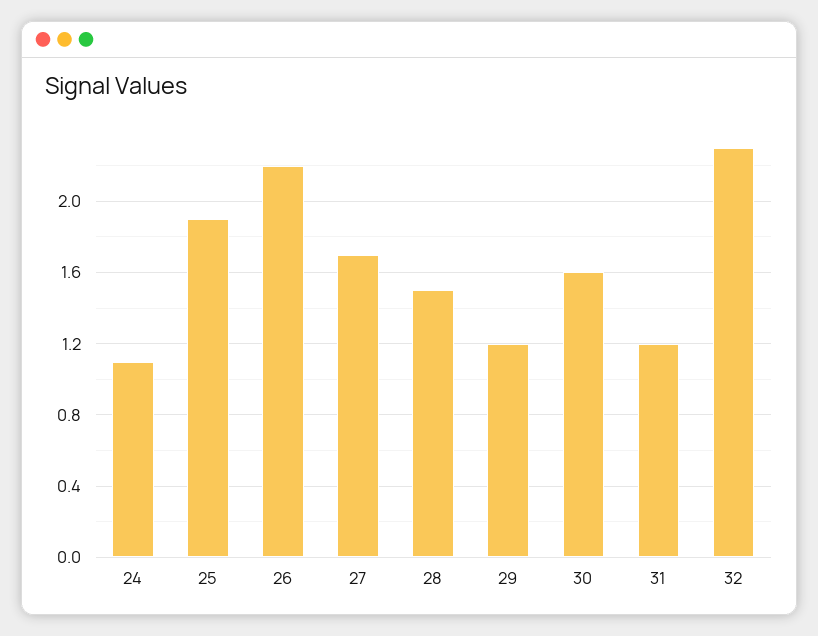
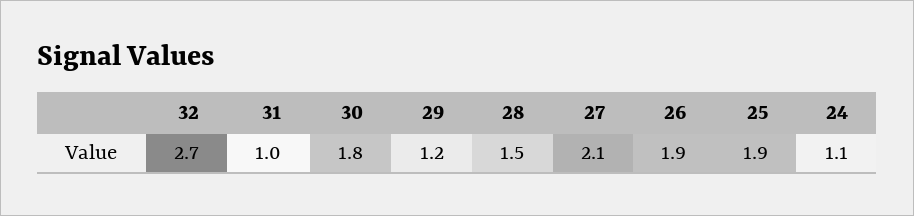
26: 2.2 -> 1.9
27: 1.7 -> 2.1
30: 1.6 -> 1.8
31: 1.2 -> 1
32: 2.3 -> 2.7

